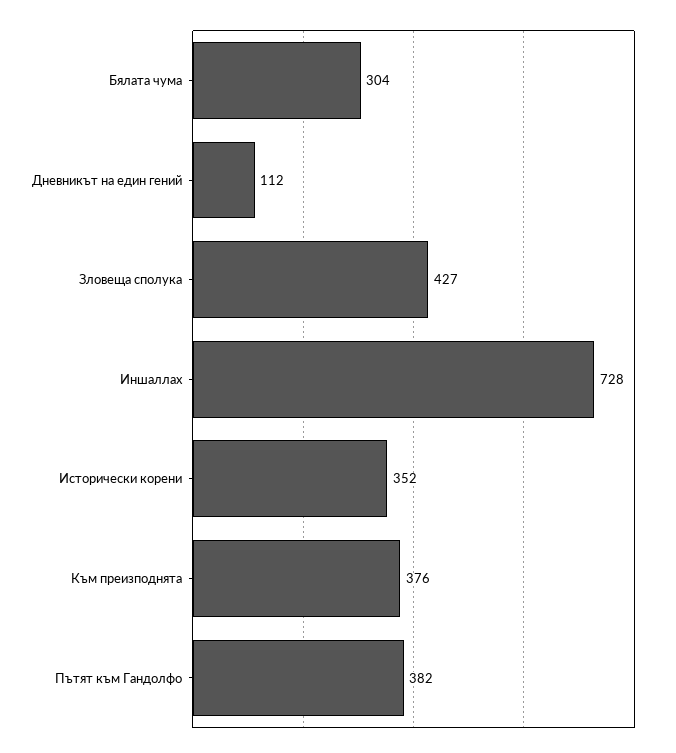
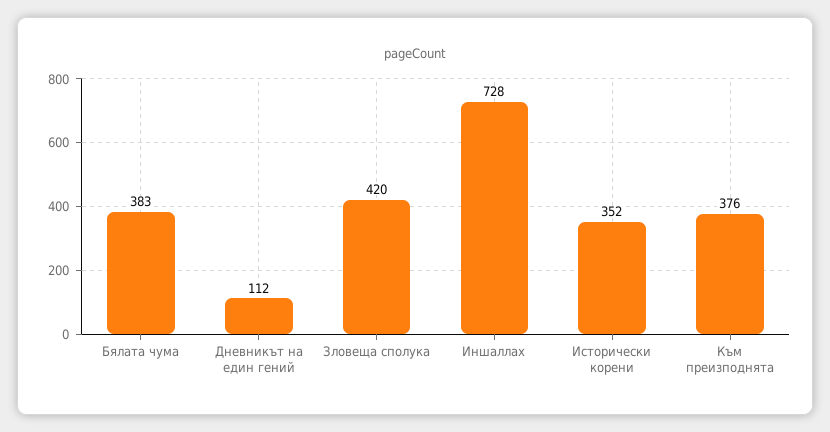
Бялата чума: 304 -> 383
Зловеща сполука: 427 -> 420
Пътят към Гандолфо: 382 -> none

